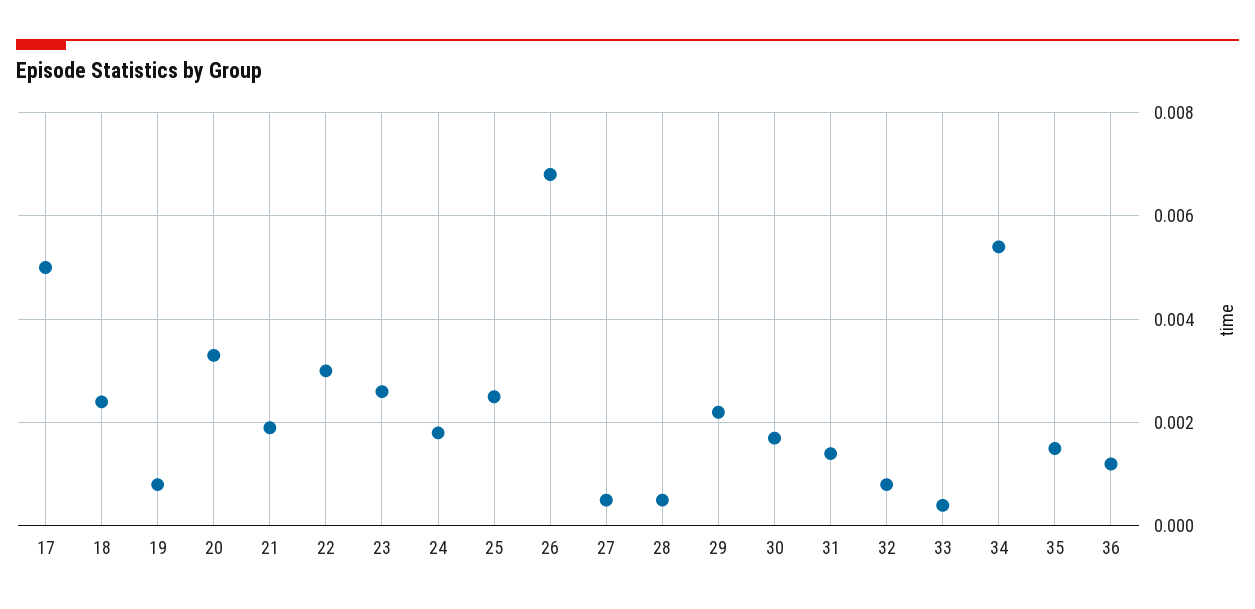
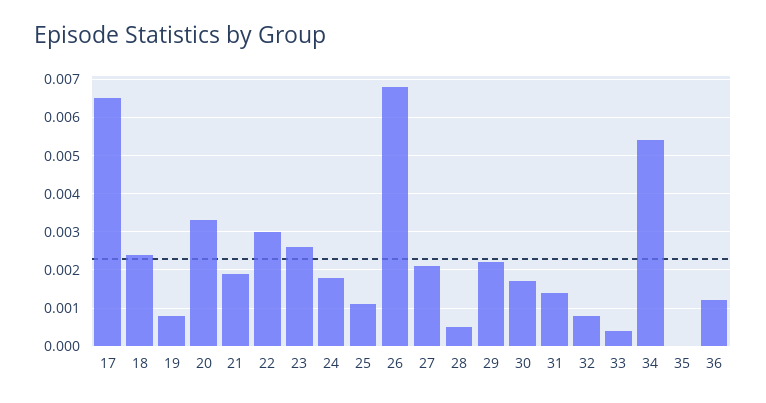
17: 0.005 -> 0.0065
25: 0.0025 -> 0.001
27: 0.0005 -> 0.002
35: 0.0015 -> 0

